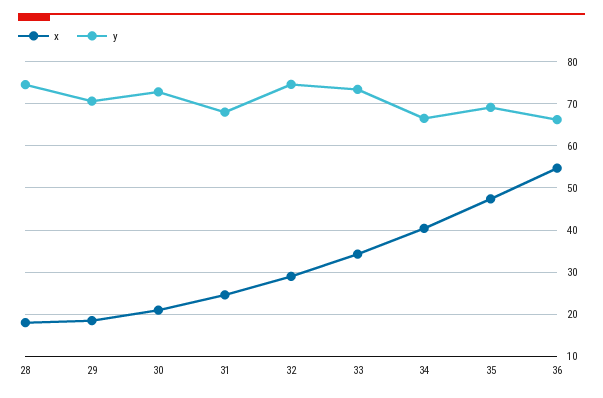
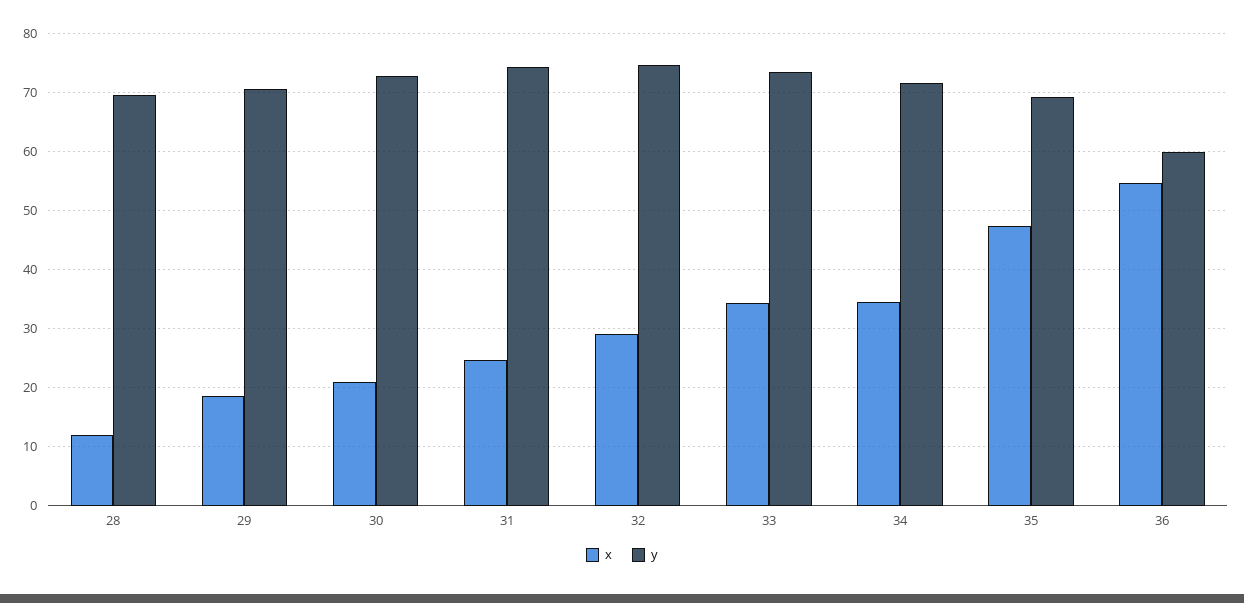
x, 28: 18 -> 12
y, 28: 74 -> 70
y, 31: 68 -> 74
x, 34: 40 -> 34
y, 34: 66 -> 72
y, 36: 66 -> 60

